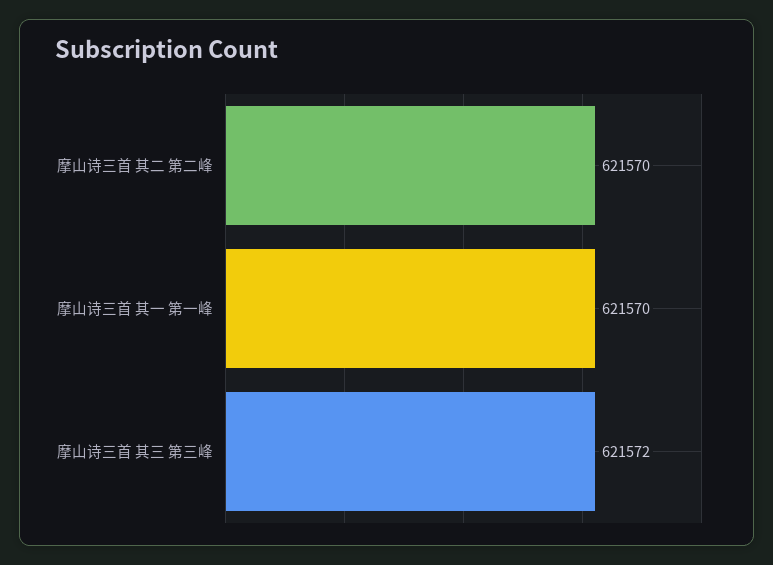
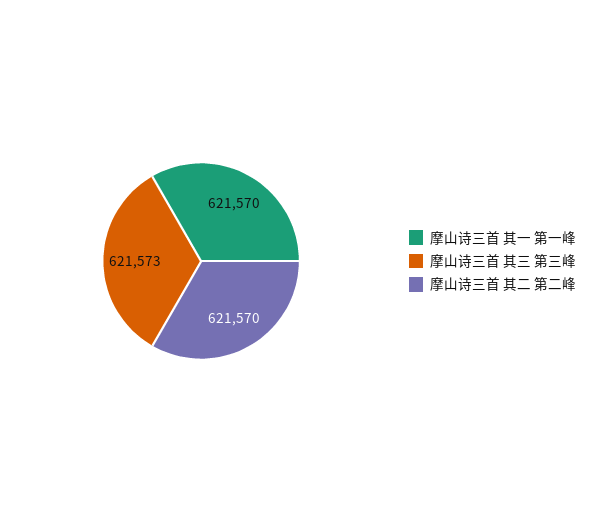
摩山诗三首 其三 第三峰: 621572 -> 621573

